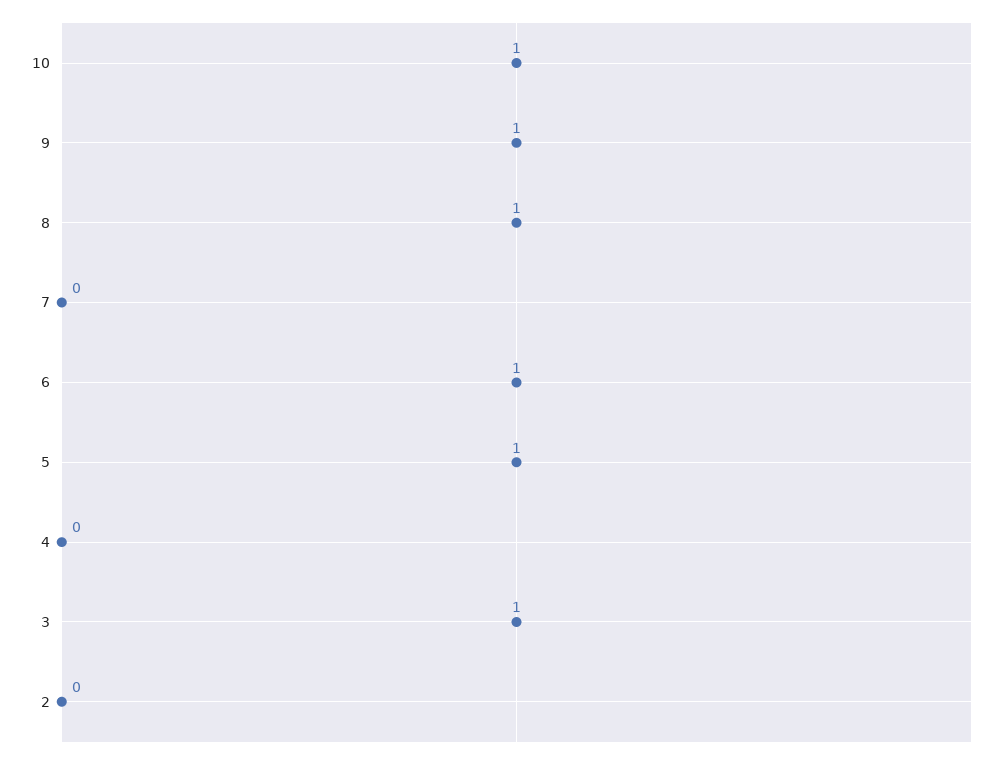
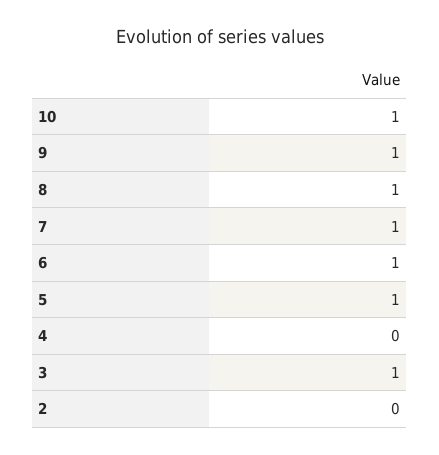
7: 0 -> 1

